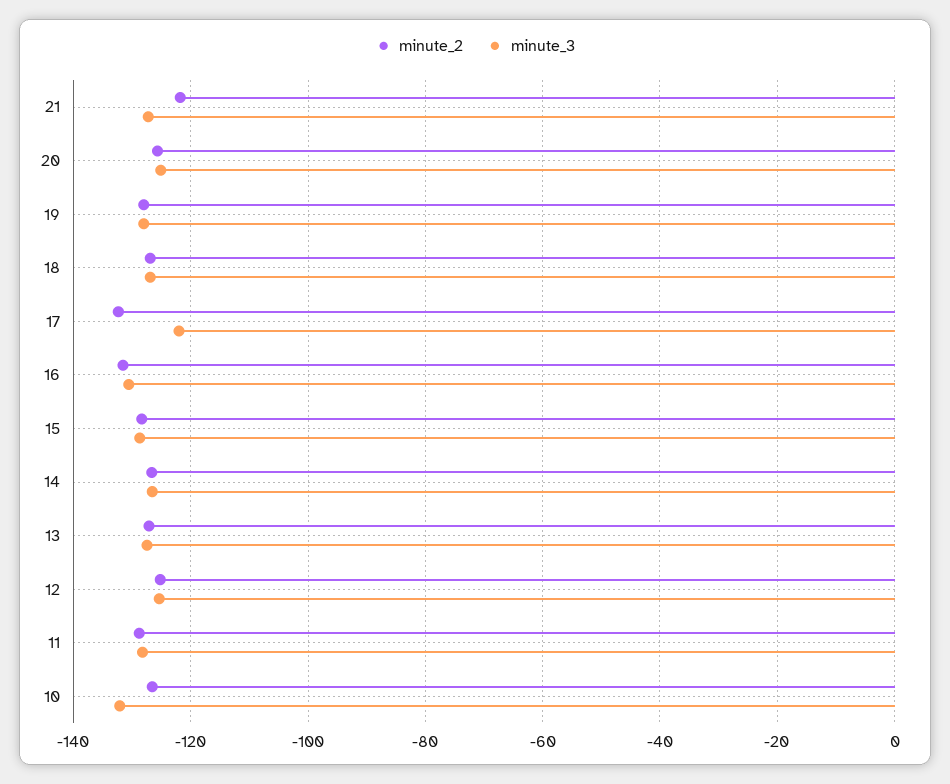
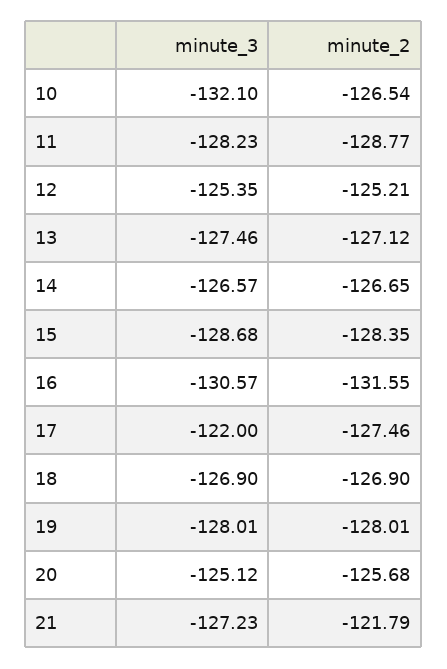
minute_2, 17: -132 -> -127.46

